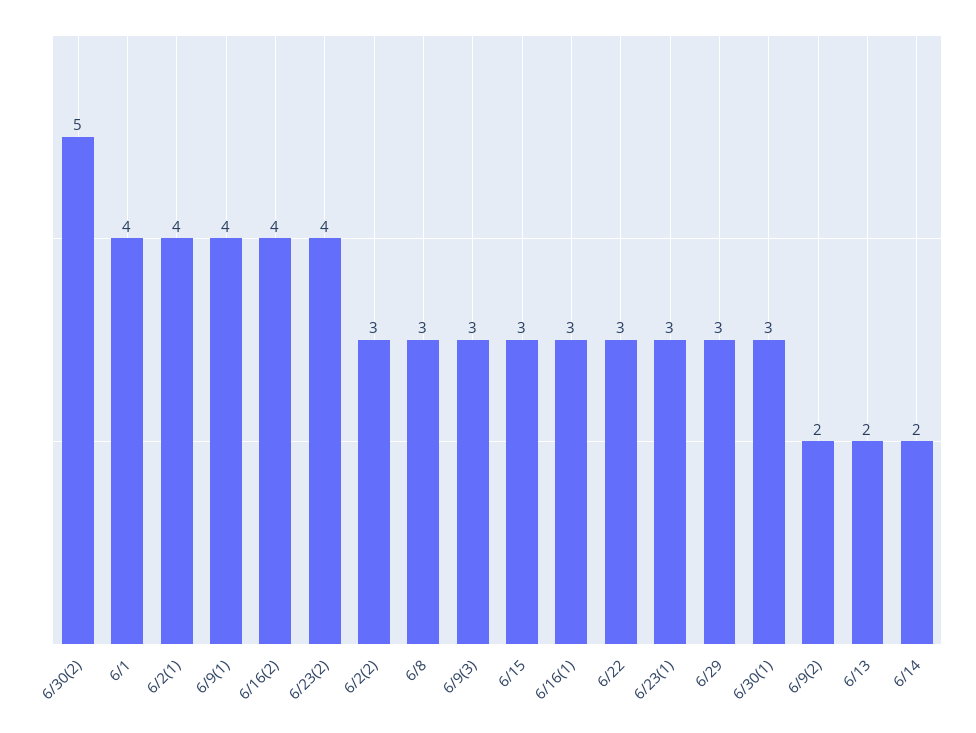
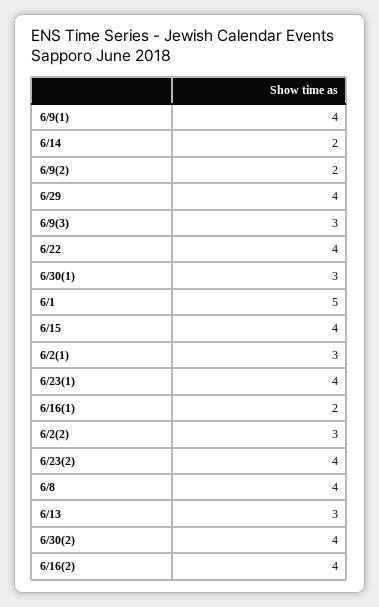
6/30(2): 5 -> 4
6/1: 4 -> 5
6/2(1): 4 -> 3
6/8: 3 -> 4
6/15: 3 -> 4
6/16(1): 3 -> 2
6/22: 3 -> 4
6/23(1): 3 -> 4
6/29: 3 -> 4
6/13: 2 -> 3

